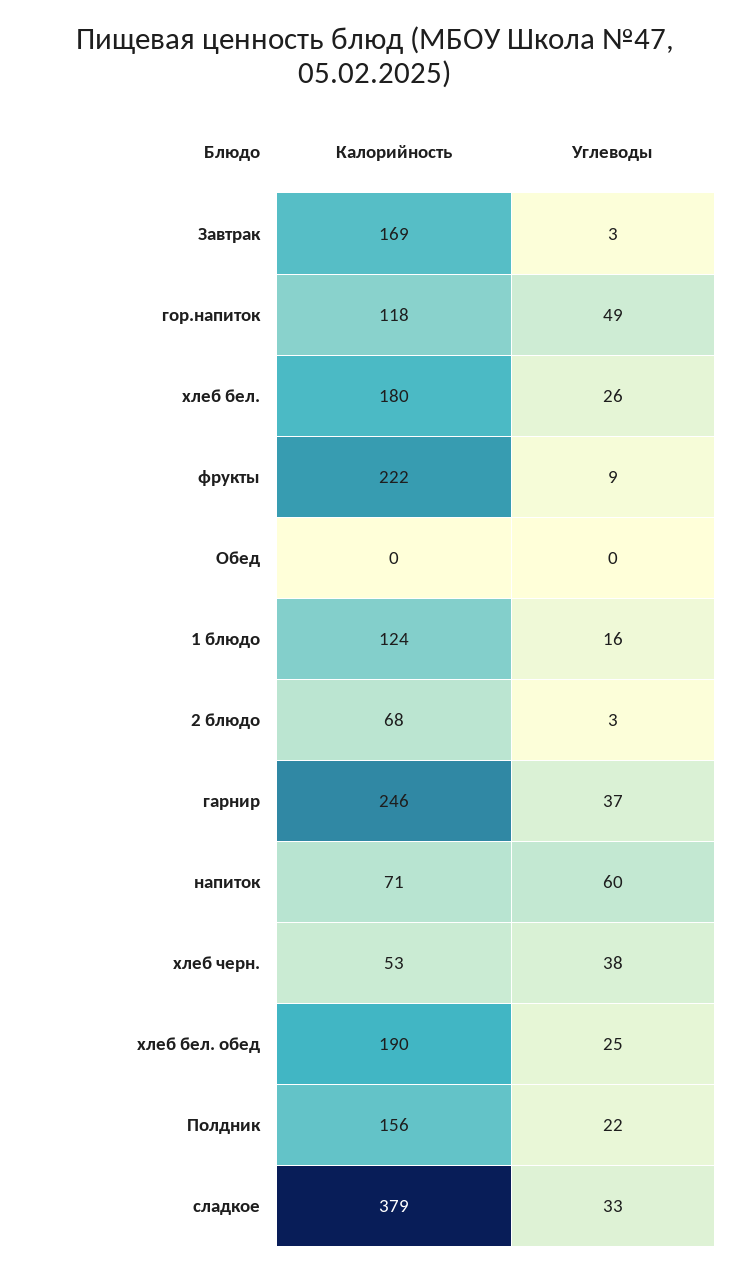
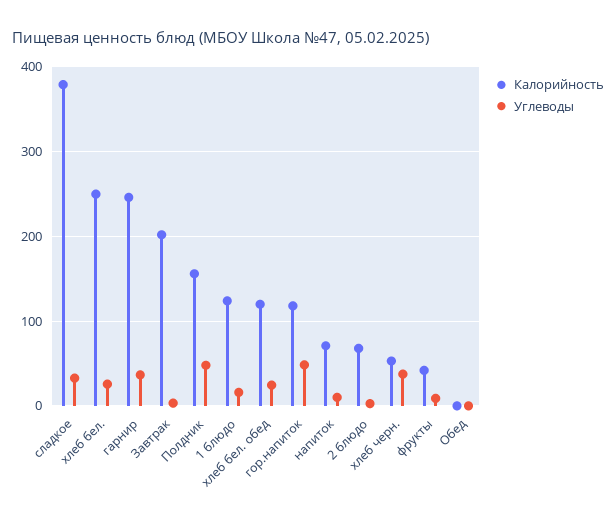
Калорийность, Завтрак: 169 -> 200
Калорийность, хлеб бел.: 180 -> 250
Калорийность, фрукты: 222 -> 40
Углеводы, напиток: 60 -> 10
Калорийность, хлеб бел. обед: 190 -> 120
Углеводы, Полдник: 22 -> 50

